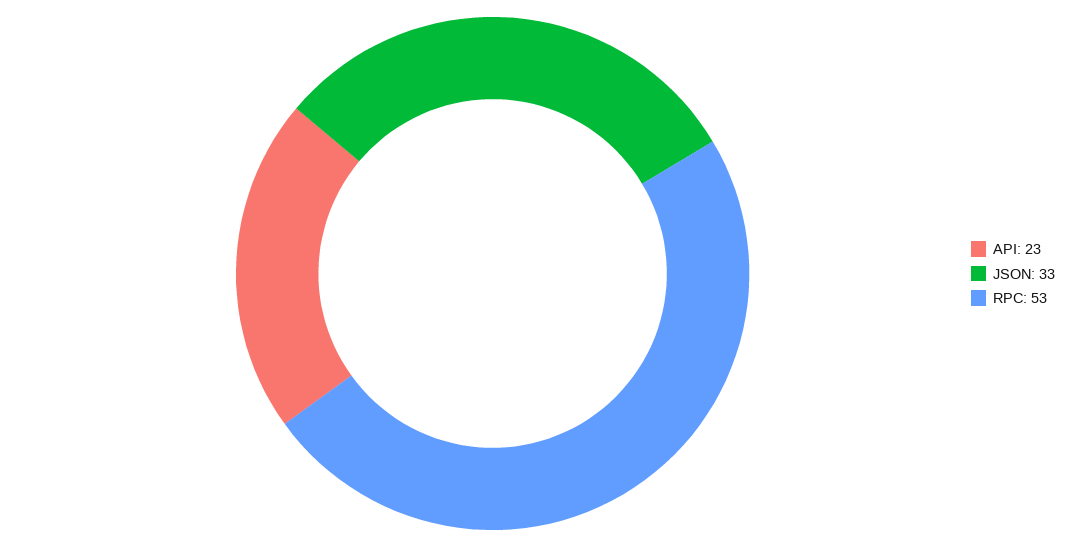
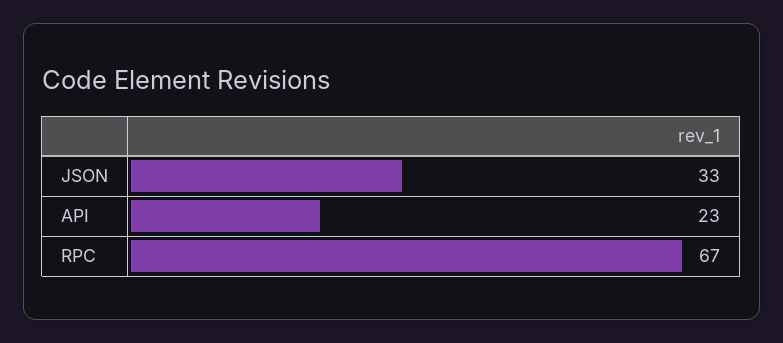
RPC: 53 -> 67

